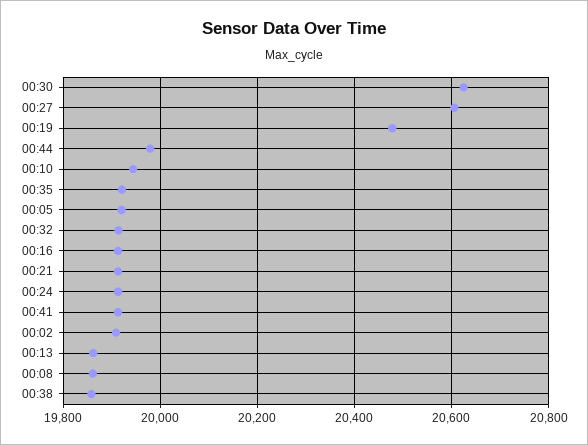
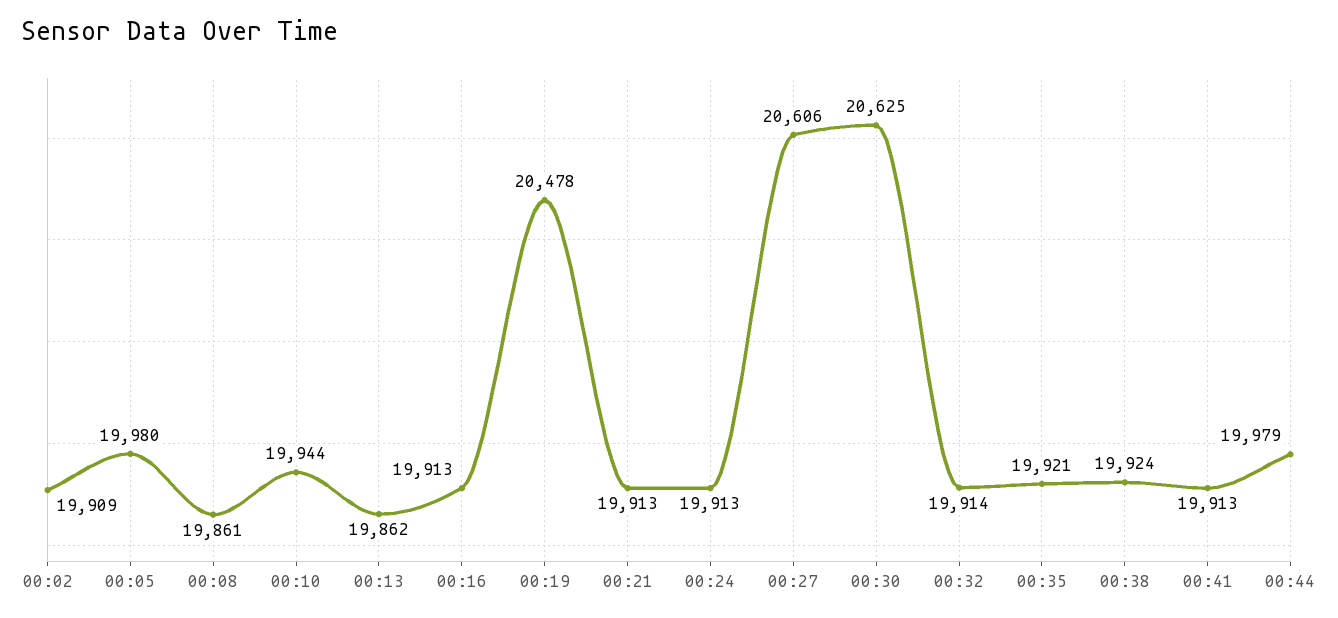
00:05: 19920 -> 19980
00:38: 19860 -> 19924

